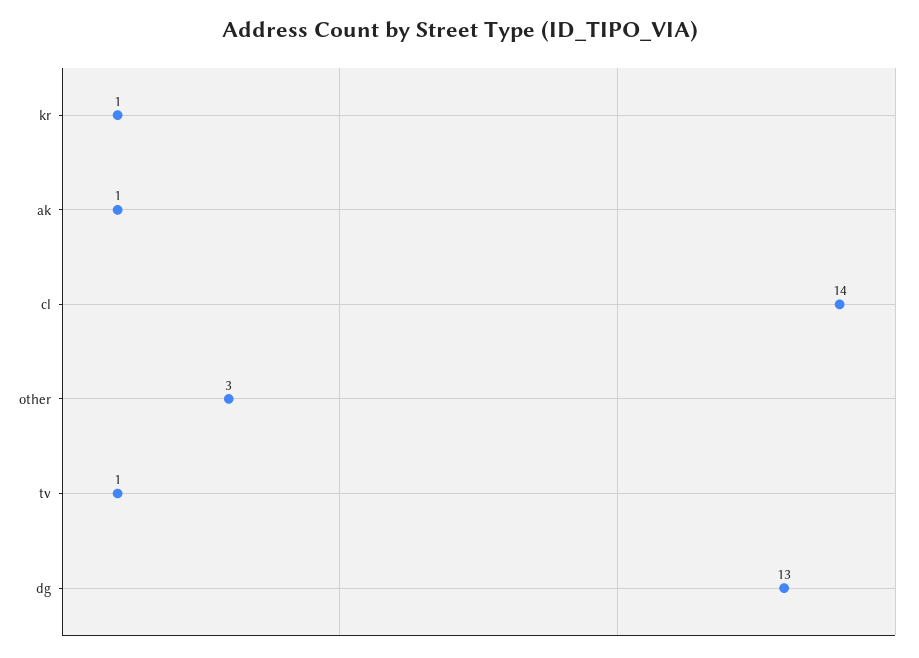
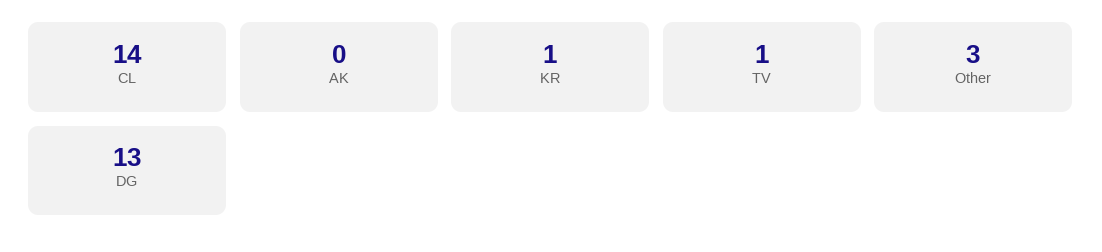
ak: 1 -> 0

